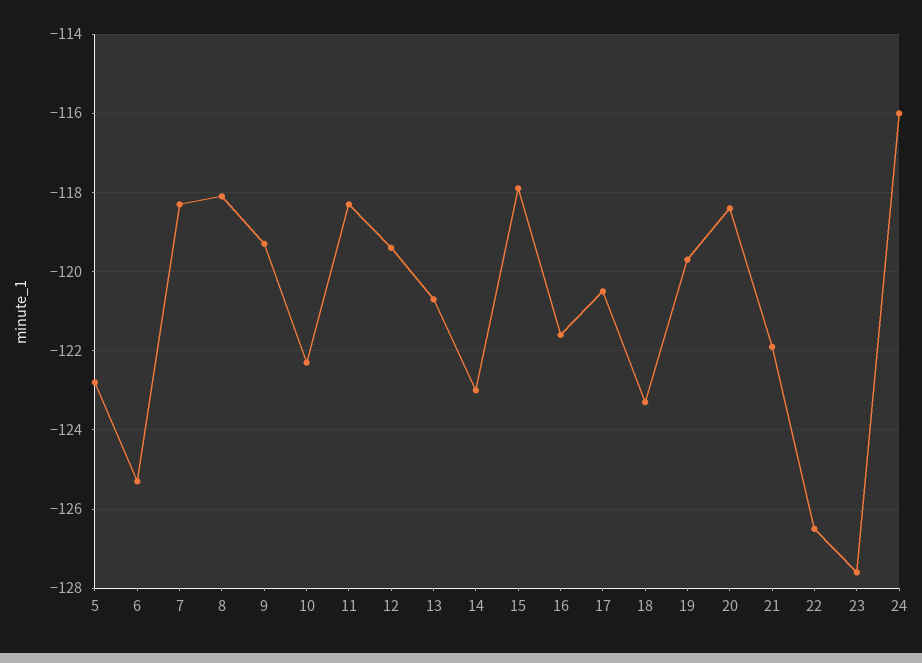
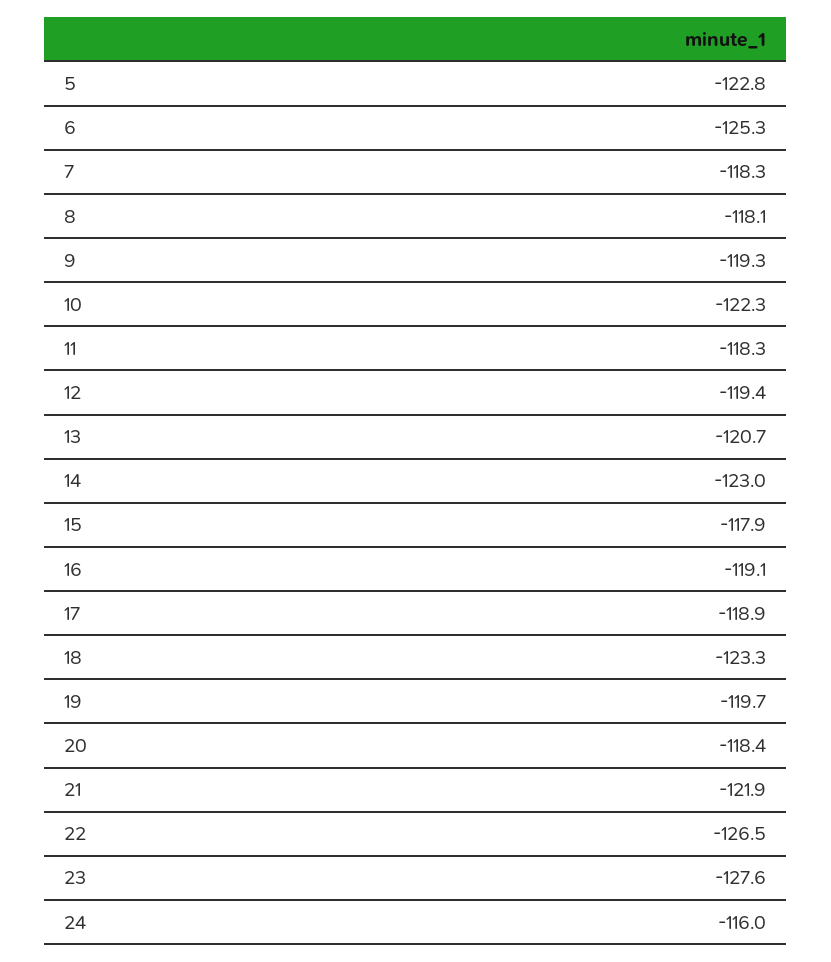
16: -121.5 -> -119.1
17: -120.5 -> -118.9

